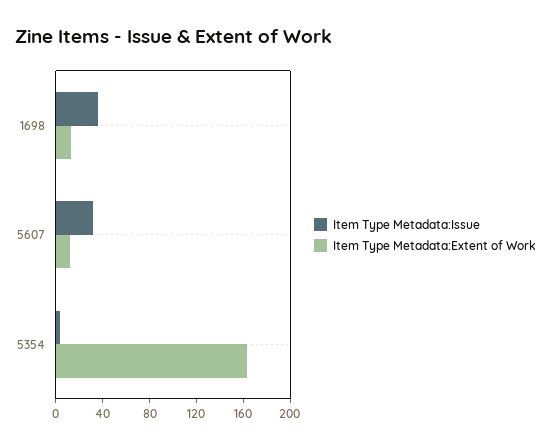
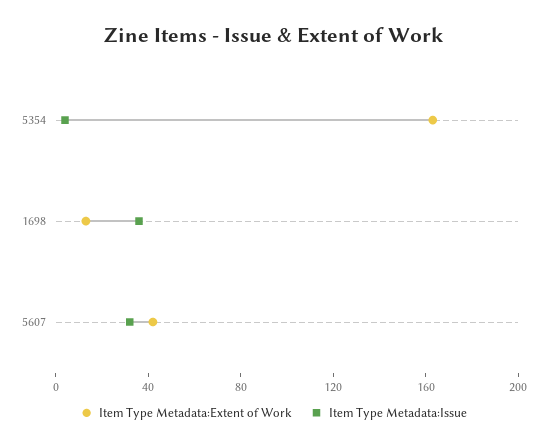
Item Type Metadata:Extent of Work, 5607: 10 -> 40

